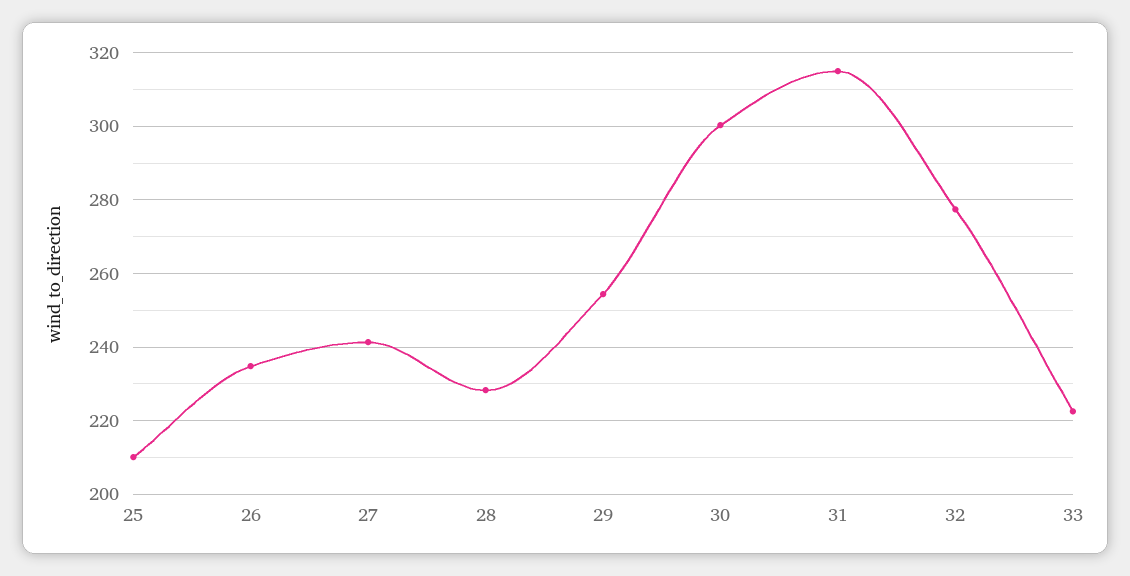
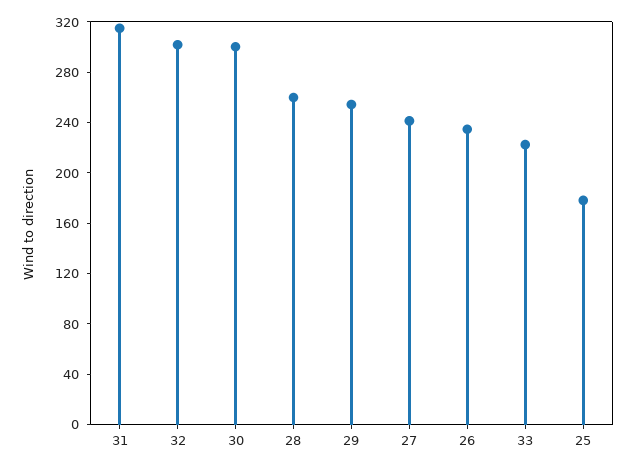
25: 210 -> 180
28: 228 -> 260
32: 278 -> 300

